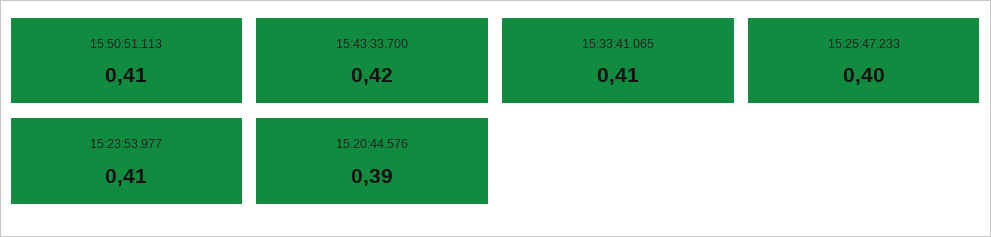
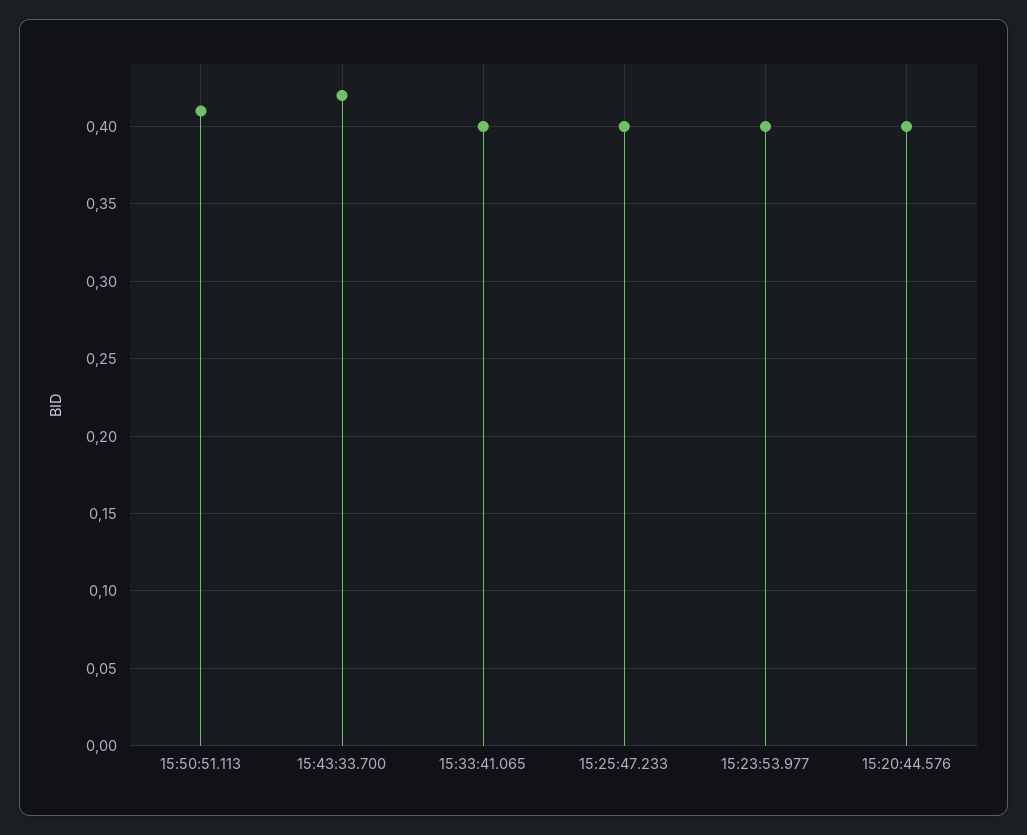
15:33:41.065: 0.41 -> 0.4
15:23:53.977: 0.41 -> 0.4
15:20:44.576: 0.39 -> 0.4

